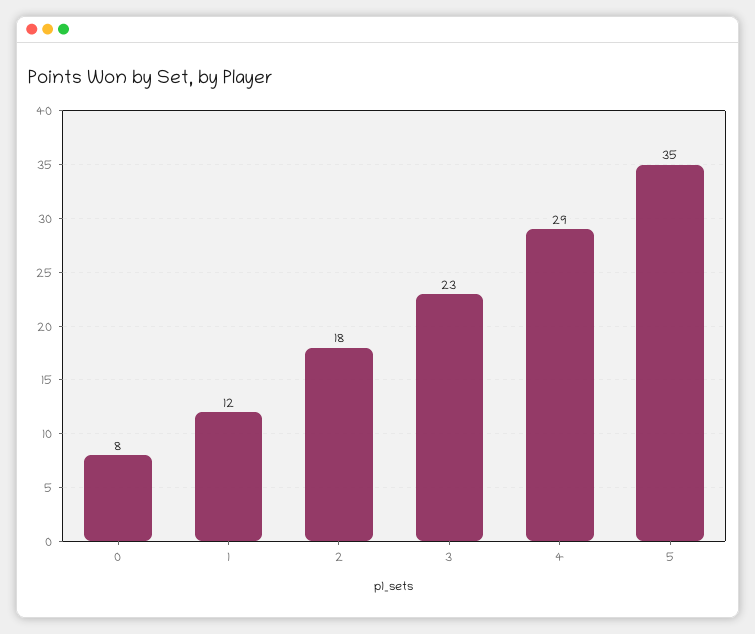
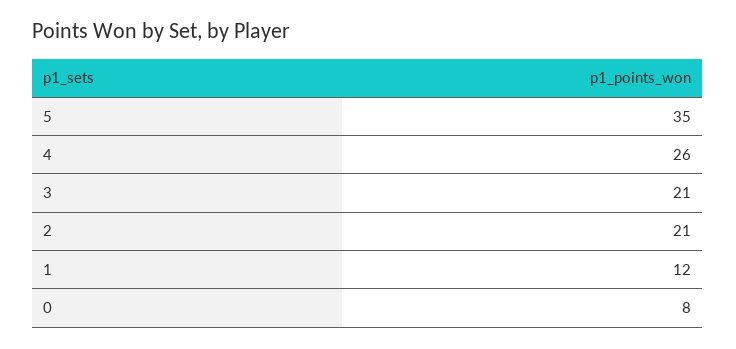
2: 18 -> 21
3: 23 -> 21
4: 29 -> 26

